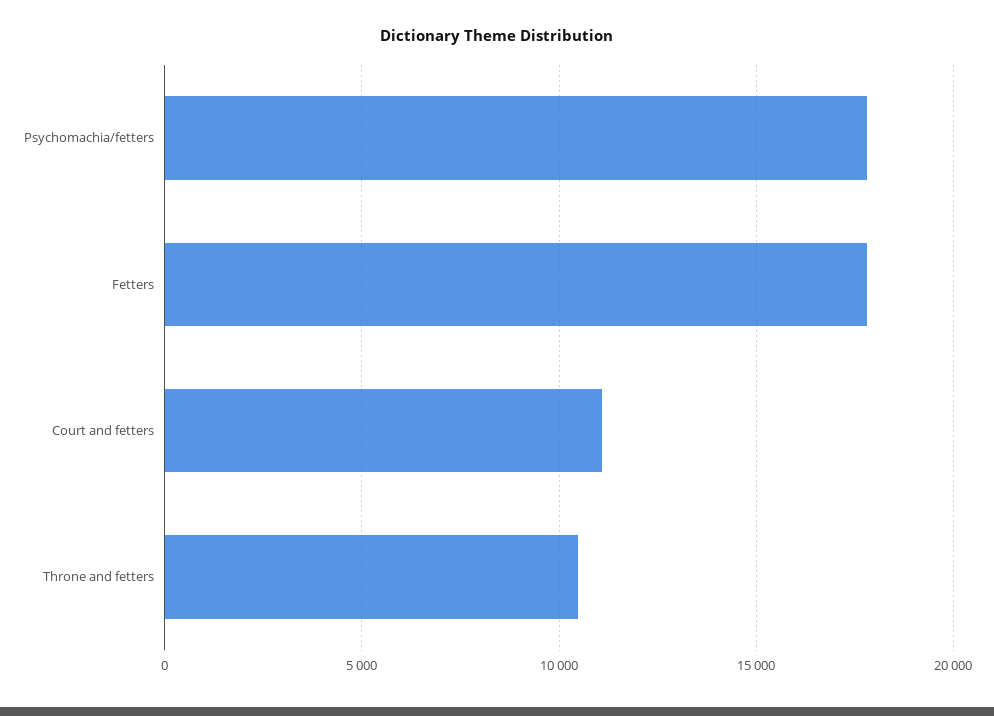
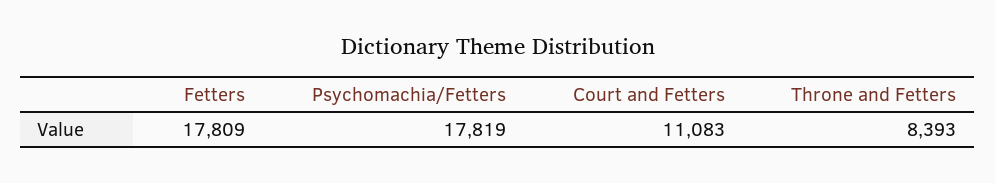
Throne and fetters: 10500 -> 8393

